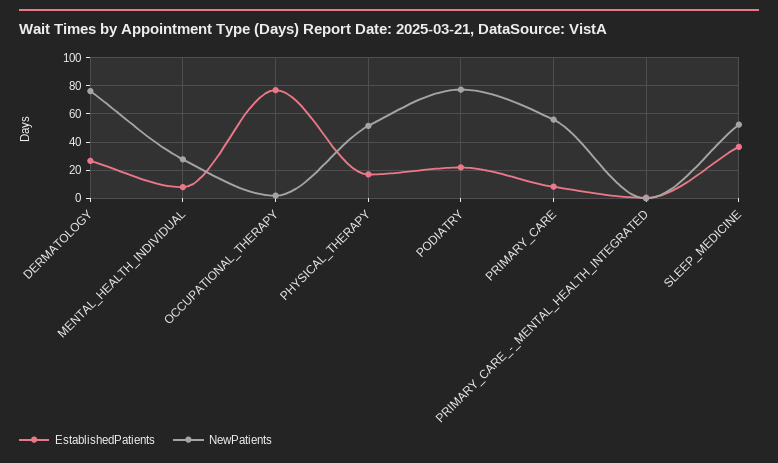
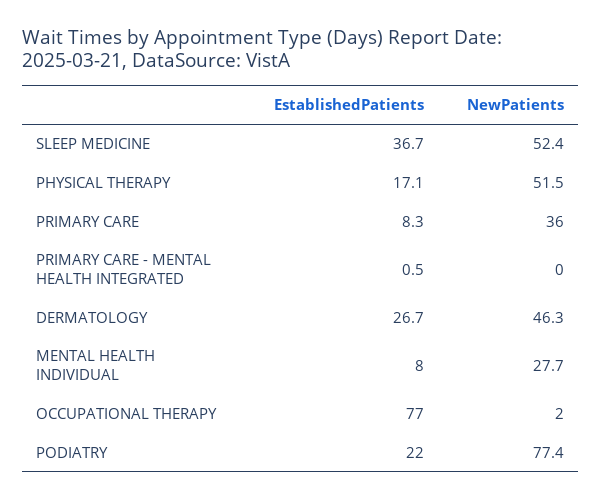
NewPatients, DERMATOLOGY: 75 -> 46.3
NewPatients, PRIMARY_CARE: 55 -> 36

